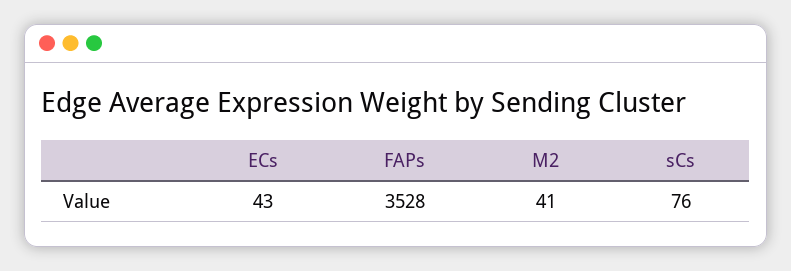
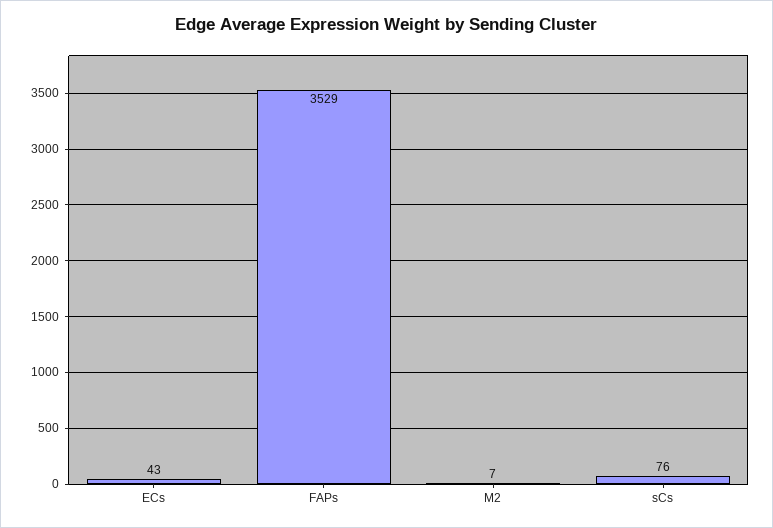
FAPs: 3528 -> 3529
M2: 41 -> 7

